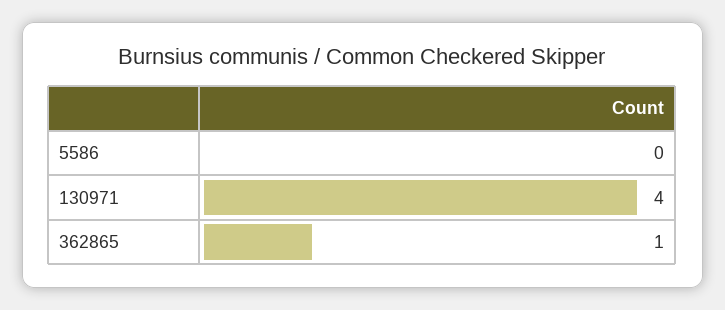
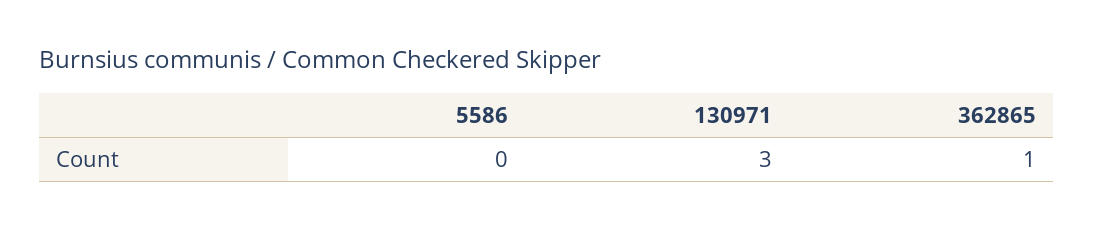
130971: 4 -> 3

